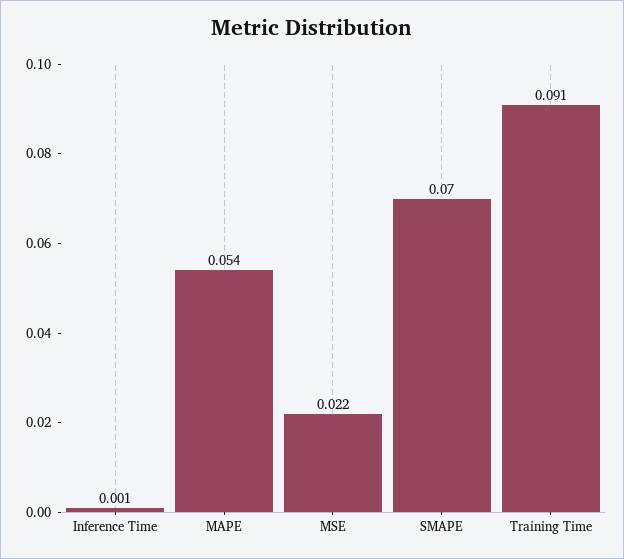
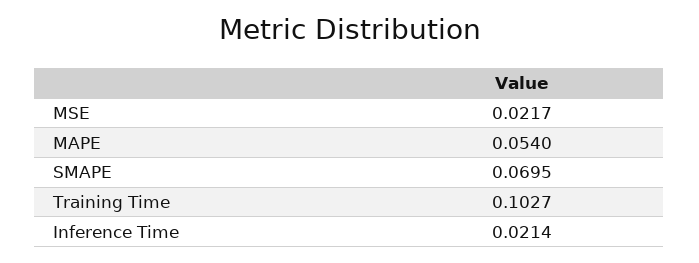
Inference Time: 0.001 -> 0.0214
Training Time: 0.091 -> 0.1027

